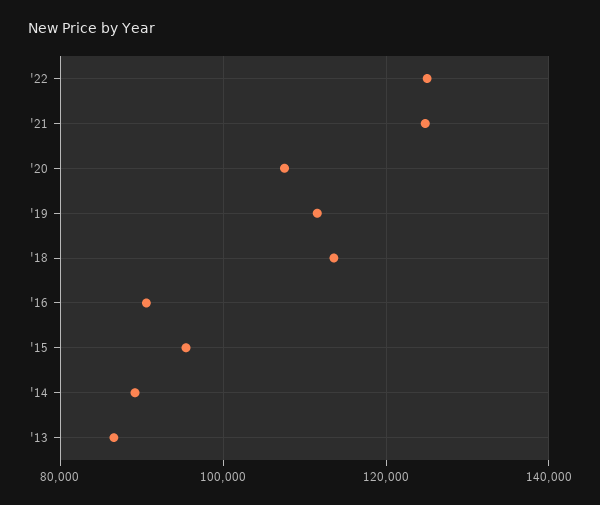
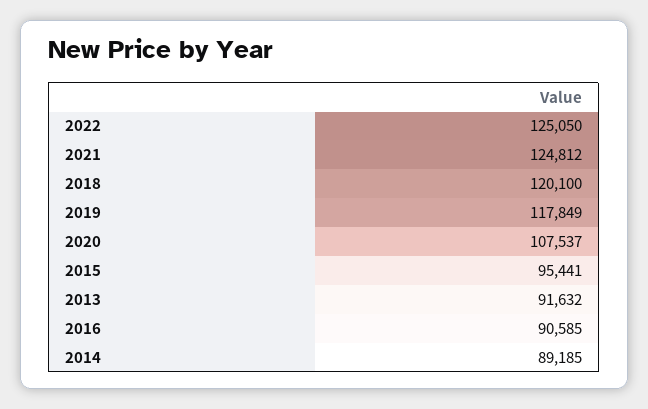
'19: 112000 -> 117849
'18: 114000 -> 120100
'13: 86000 -> 91632

